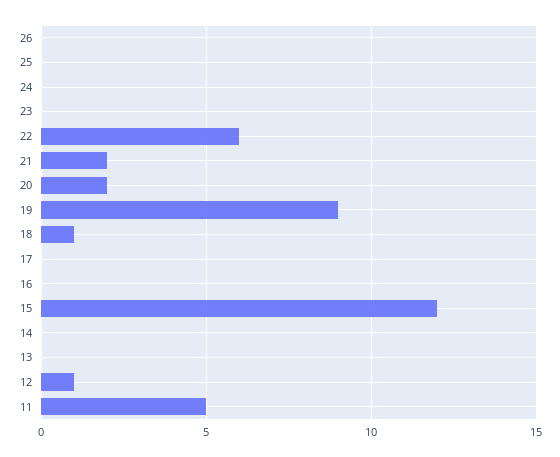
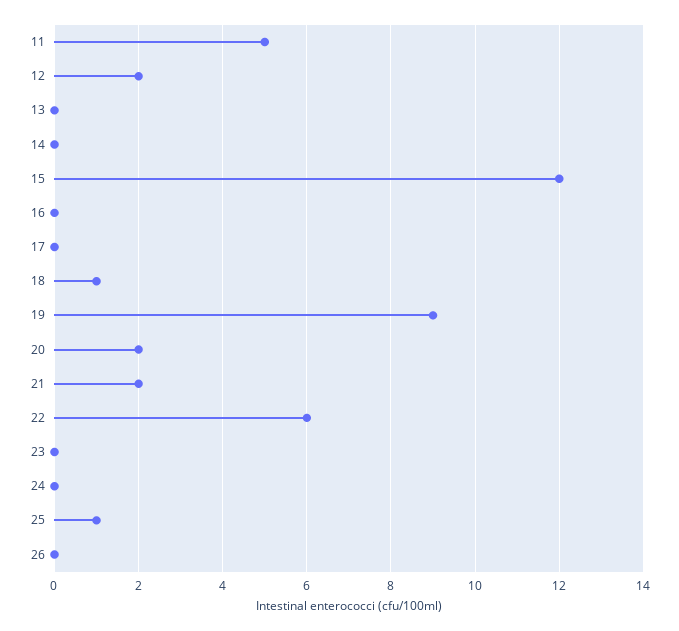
25: 0 -> 1
12: 1 -> 2

